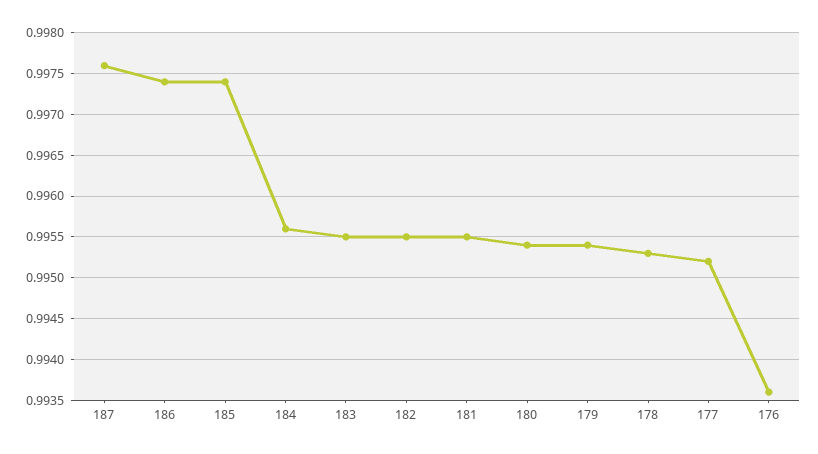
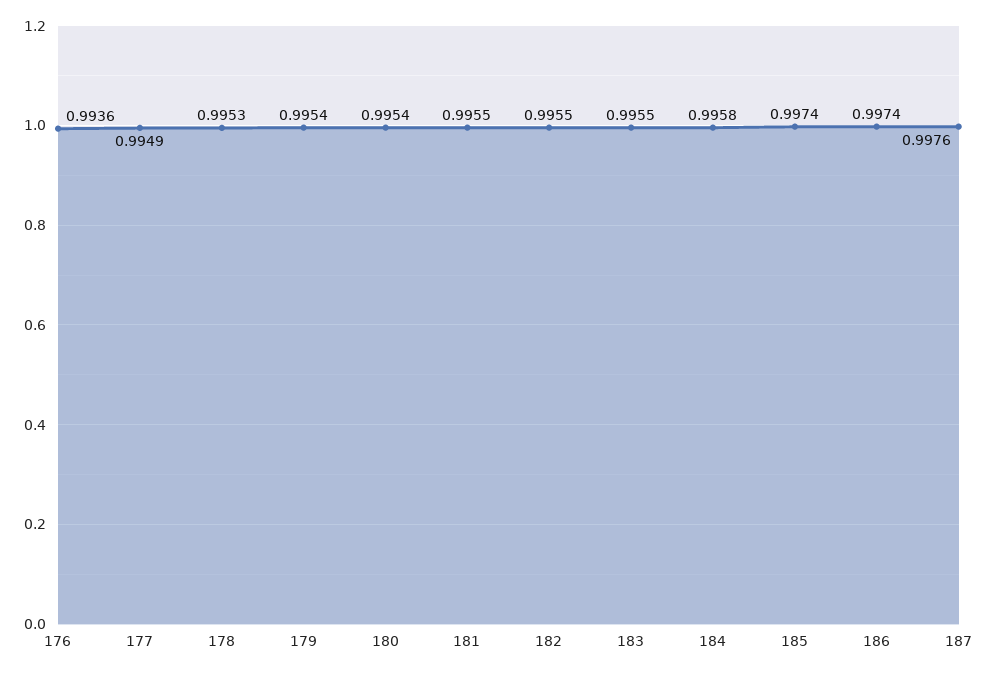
184: 0.9956 -> 0.9958
177: 0.9952 -> 0.9949

